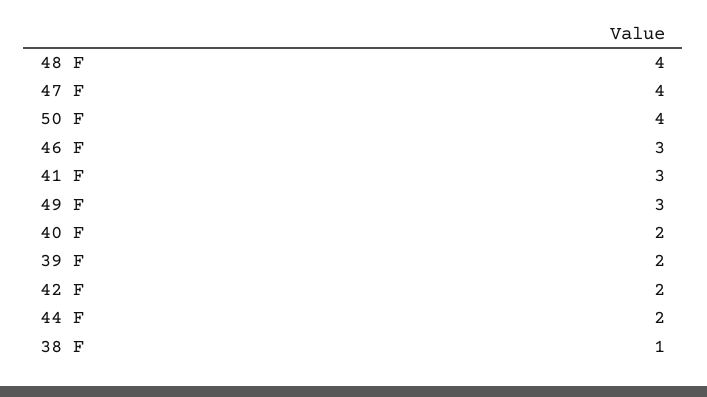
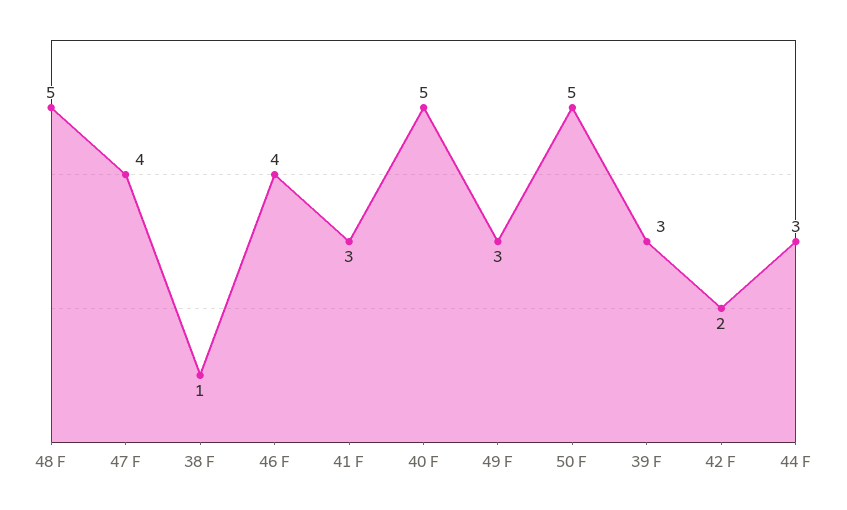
48 F: 4 -> 5
50 F: 4 -> 5
46 F: 3 -> 4
40 F: 2 -> 5
39 F: 2 -> 3
44 F: 2 -> 3

